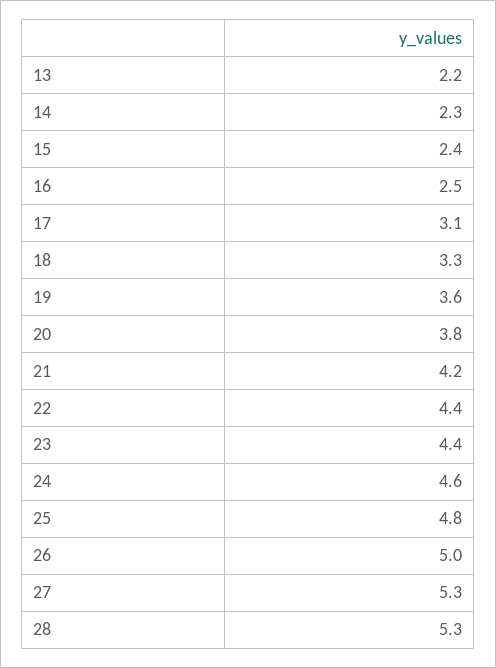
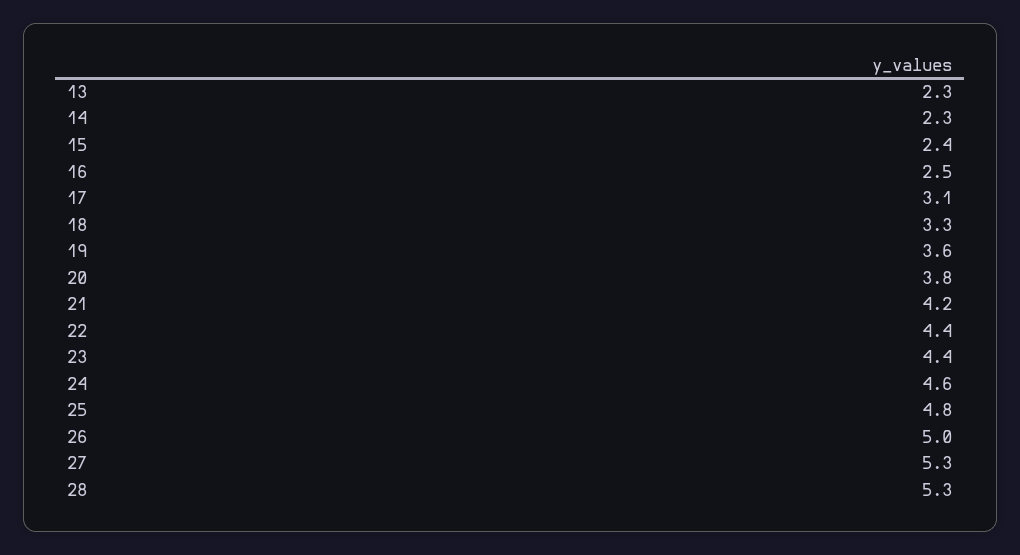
13: 2.2 -> 2.3

